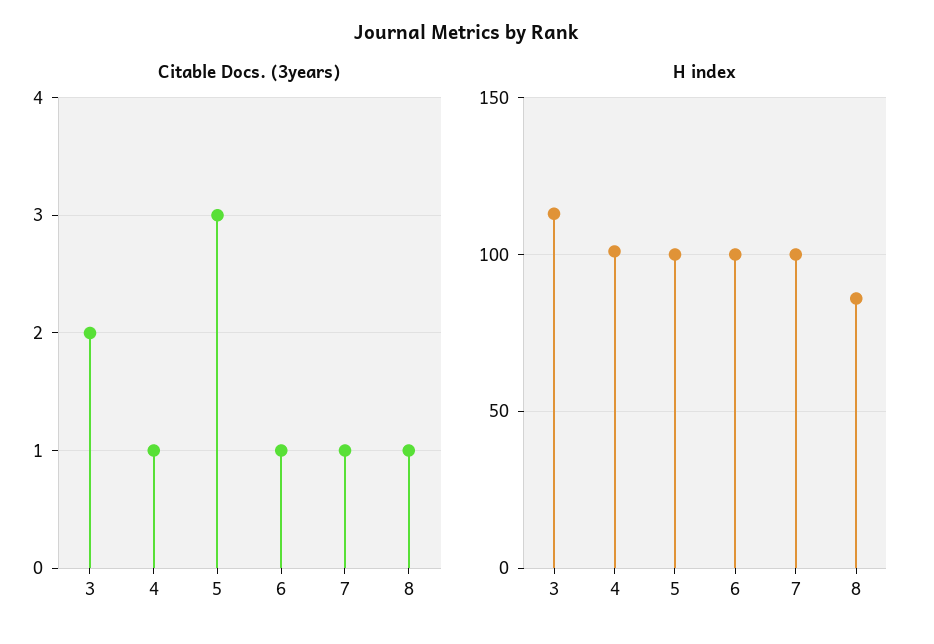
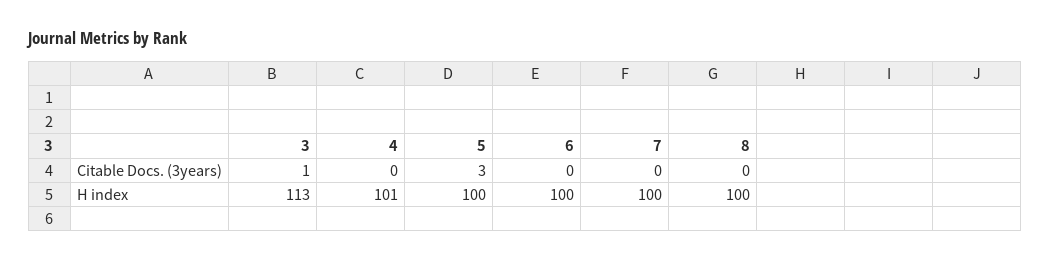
Citable Docs. (3years), 3: 2 -> 1
Citable Docs. (3years), 4: 1 -> 0
Citable Docs. (3years), 6: 1 -> 0
Citable Docs. (3years), 7: 1 -> 0
Citable Docs. (3years), 8: 1 -> 0
H index, 8: 85 -> 100

